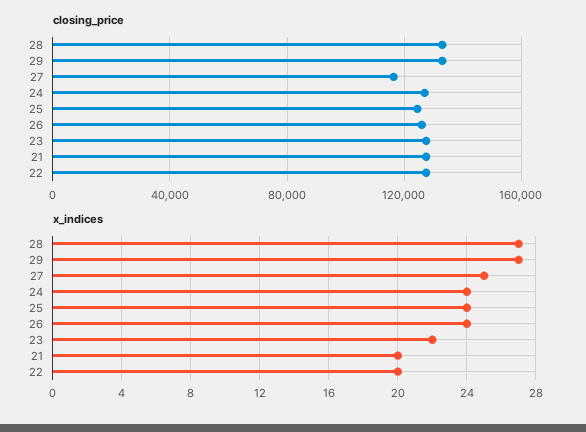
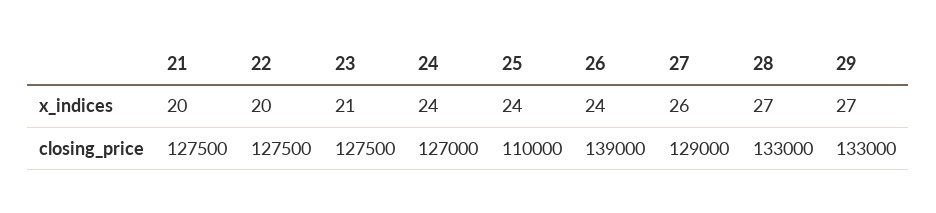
closing_price, 27: 115000 -> 129000
closing_price, 25: 125000 -> 110000
closing_price, 26: 125000 -> 139000
x_indices, 27: 25 -> 26
x_indices, 23: 22 -> 21

